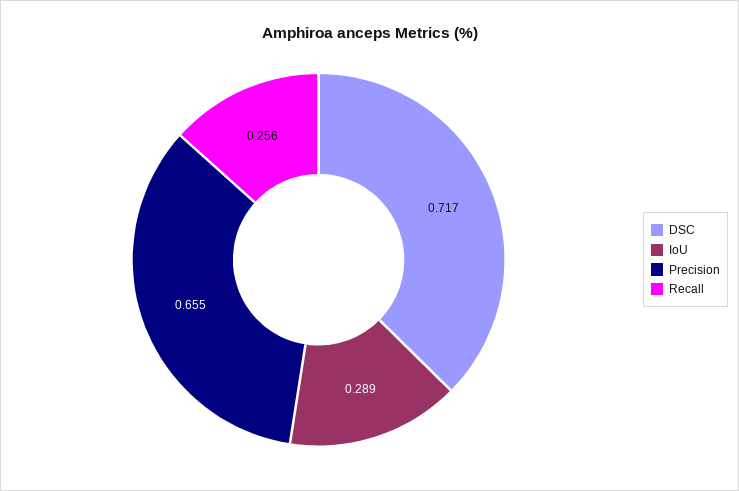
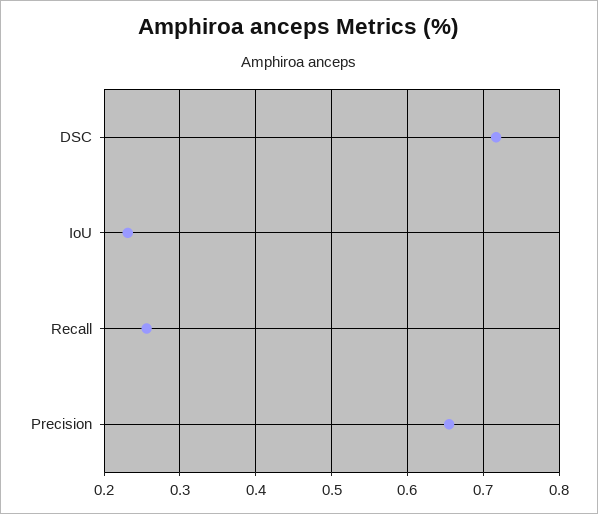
IoU: 0.289 -> 0.23

